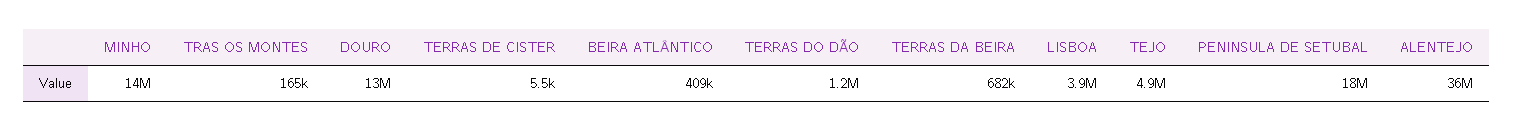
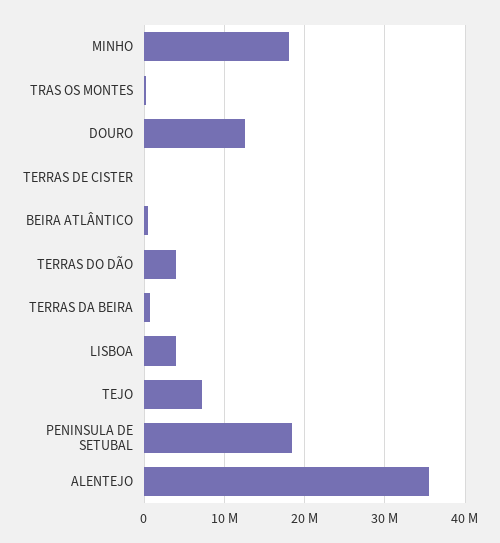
MINHO: 14000000 -> 18000000
TERRAS DO DÃO: 1200000 -> 4000000
TEJO: 4900000 -> 7000000

